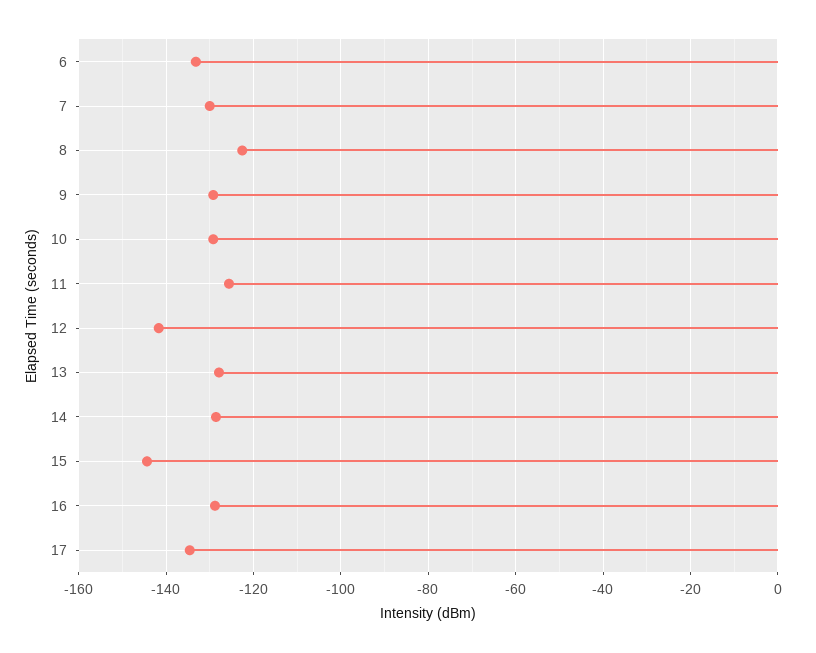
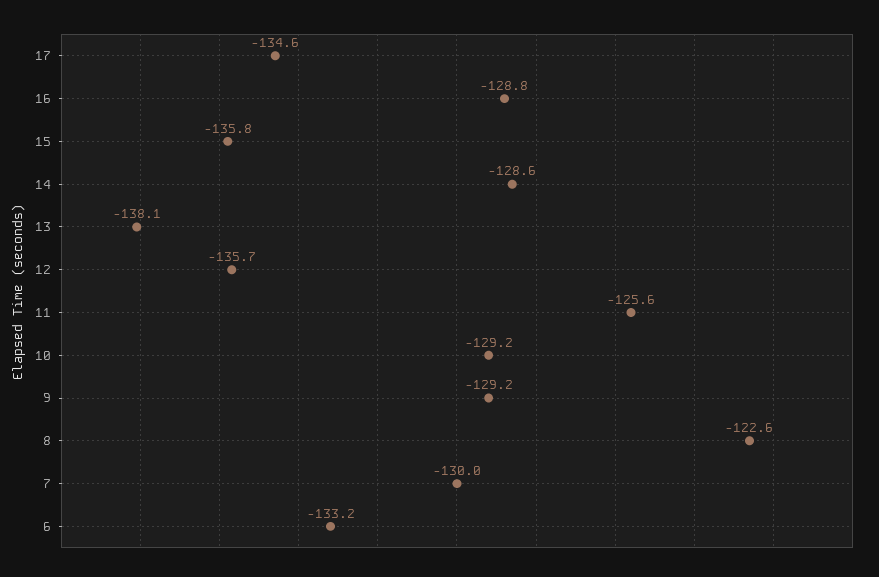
12: -142 -> -135.7
13: -128 -> -138.1
15: -144 -> -135.8

